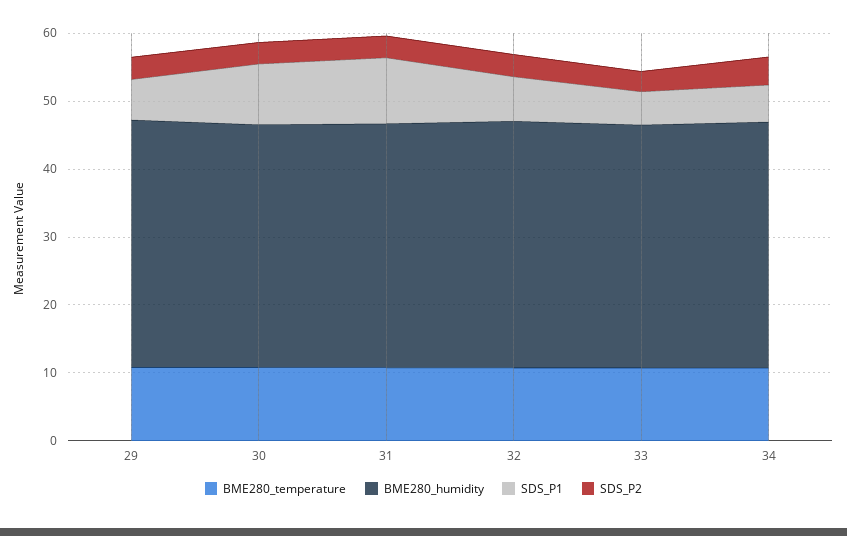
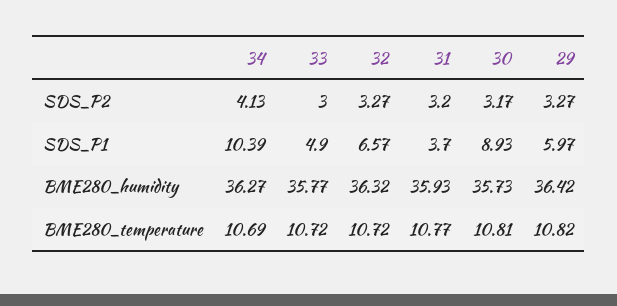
SDS_P1, 31: 10 -> 3.7
SDS_P1, 34: 6 -> 10.39

